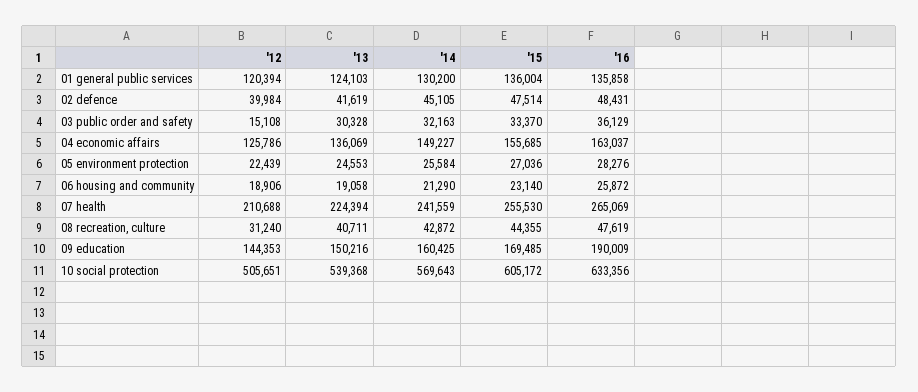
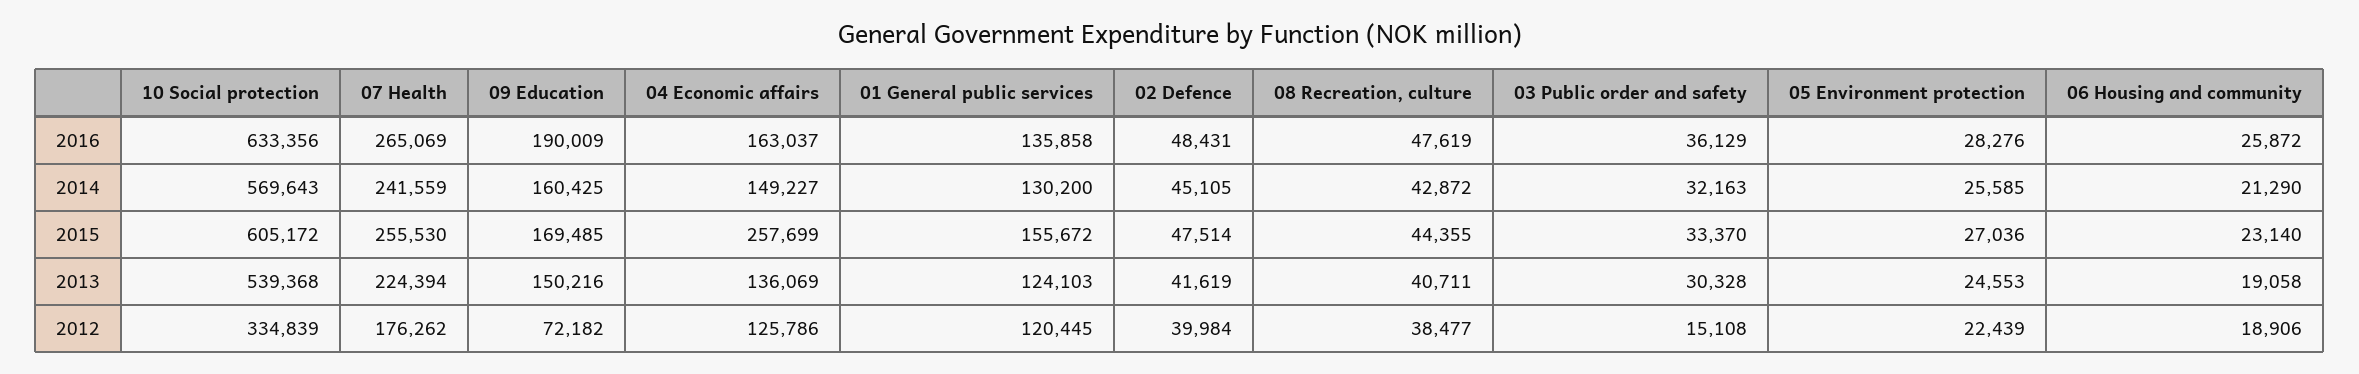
'12, 01 general public services: 120394 -> 120445
'15, 01 general public services: 136004 -> 155672
'15, 04 economic affairs: 155685 -> 257699
'14, 05 environment protection: 25584 -> 25585
'12, 07 health: 210688 -> 176262
'12, 08 recreation, culture: 31240 -> 38477
'12, 09 education: 144353 -> 72182
'12, 10 social protection: 505651 -> 334839

